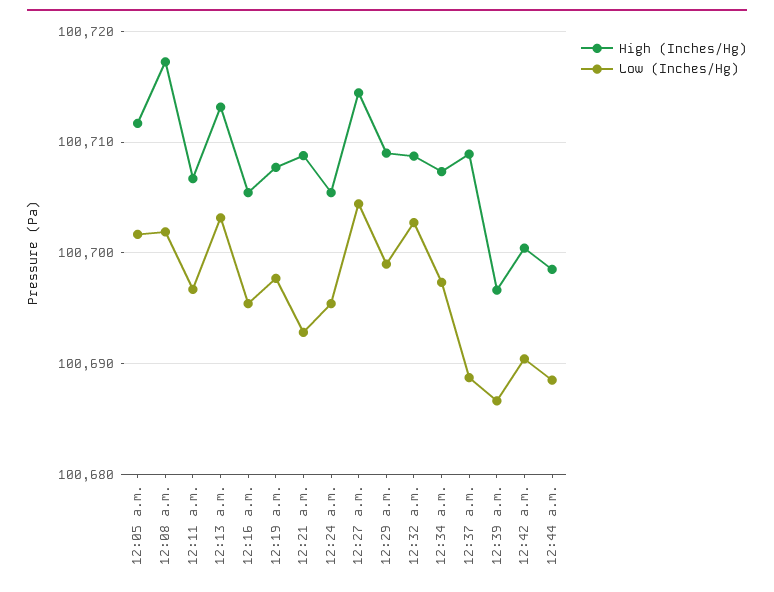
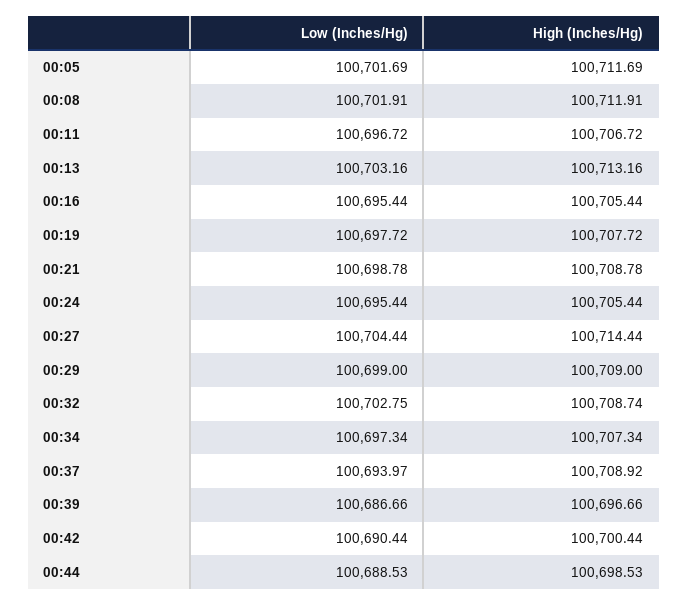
High (Inches/Hg), 12:08 a.m.: 100717 -> 100711.91
Low (Inches/Hg), 12:21 a.m.: 100693 -> 100698.78
Low (Inches/Hg), 12:37 a.m.: 100689 -> 100693.97

